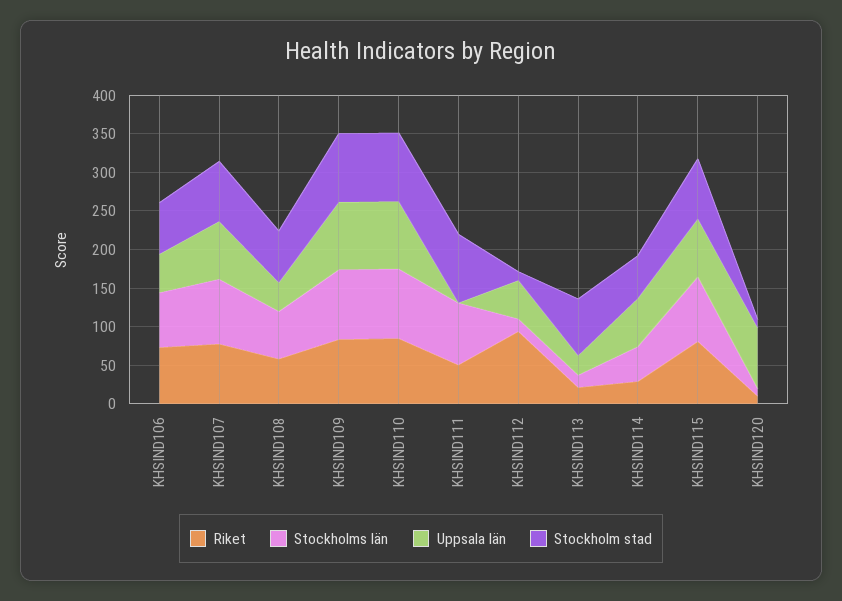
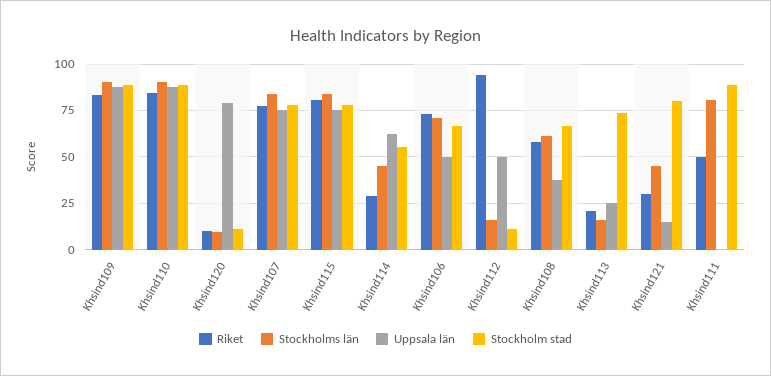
Riket, Khsind121: none -> 30
Stockholms län, Khsind121: none -> 45
Uppsala län, Khsind121: none -> 15
Stockholm stad, Khsind121: none -> 80

